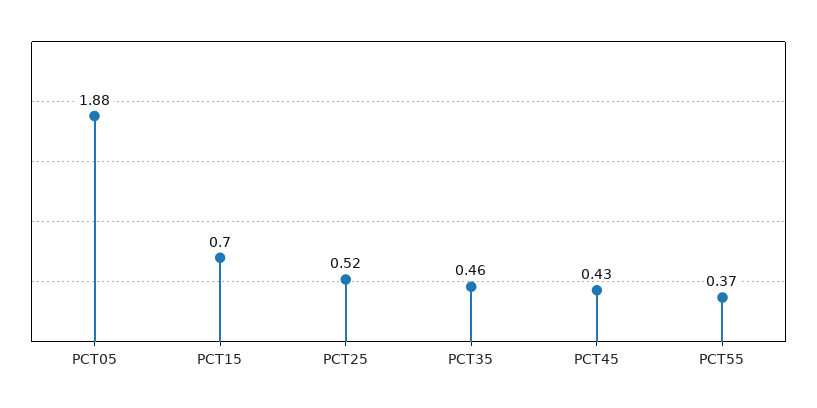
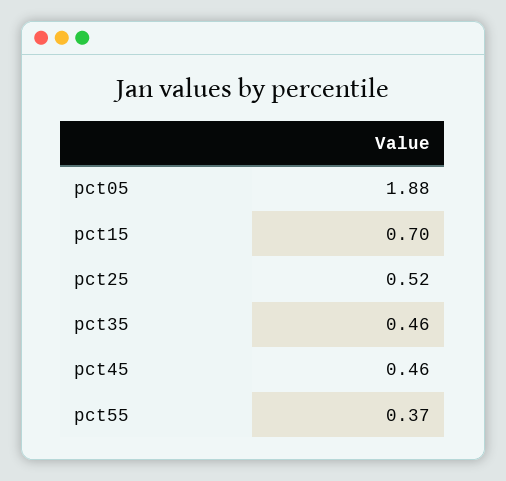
PCT45: 0.43 -> 0.46

